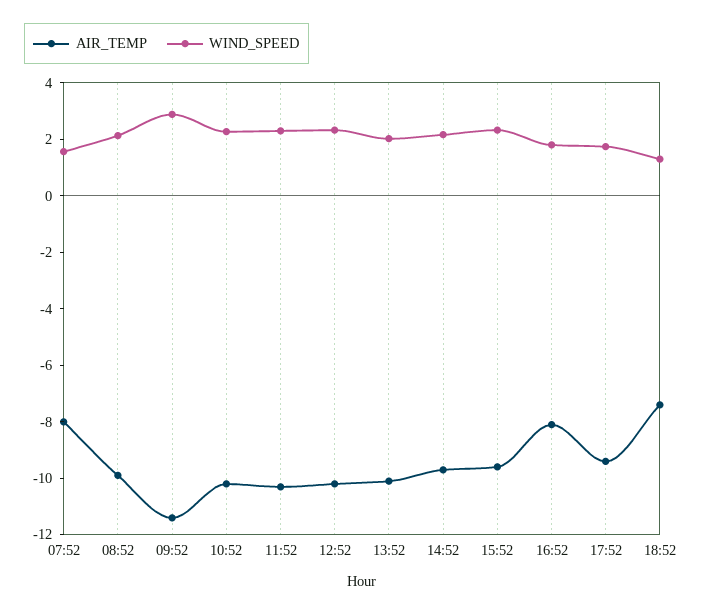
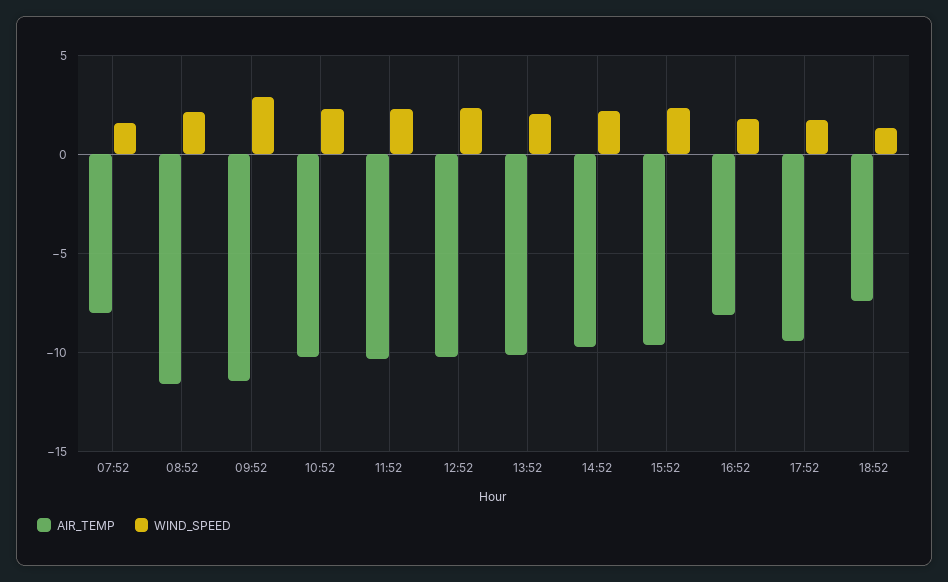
AIR_TEMP, 08:52: -10 -> -11.5

